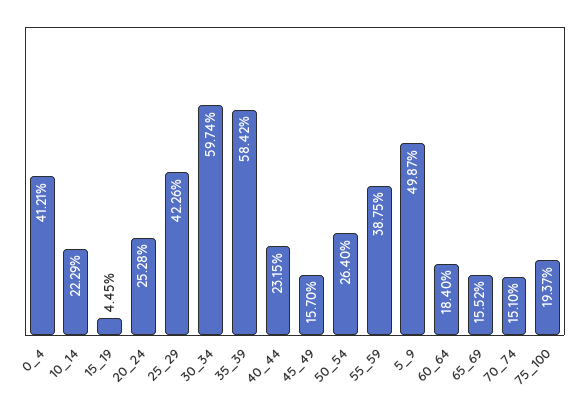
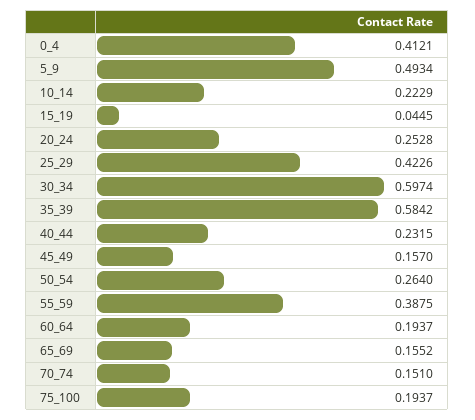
5_9: 0.4987 -> 0.4934
60_64: 0.184 -> 0.1937

